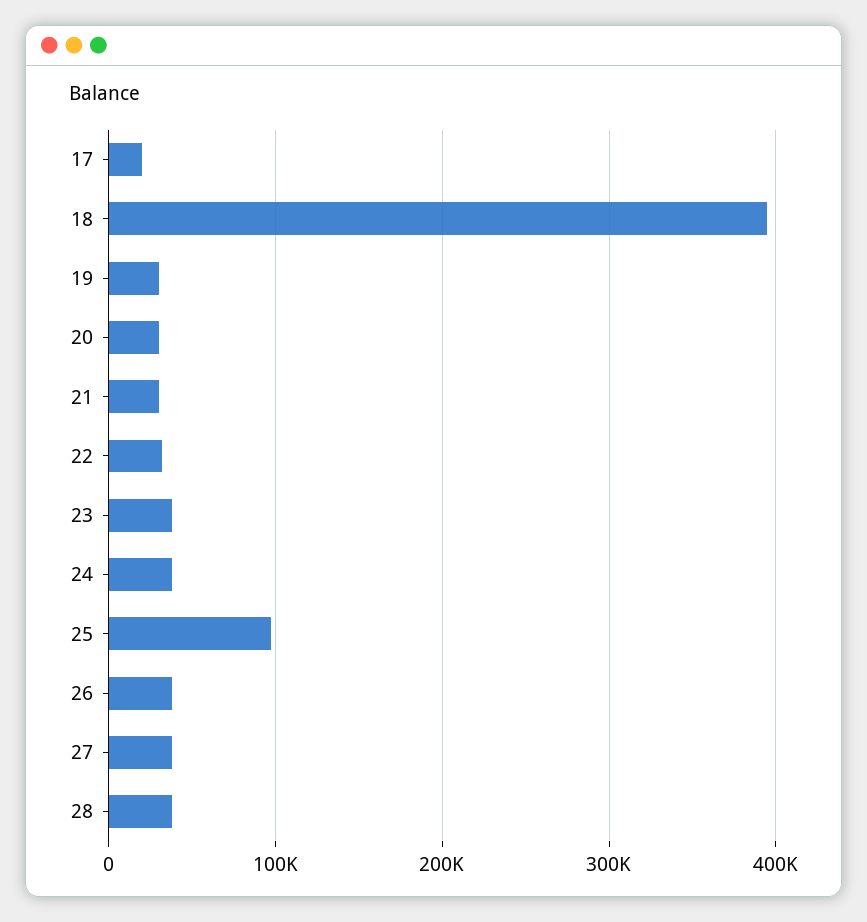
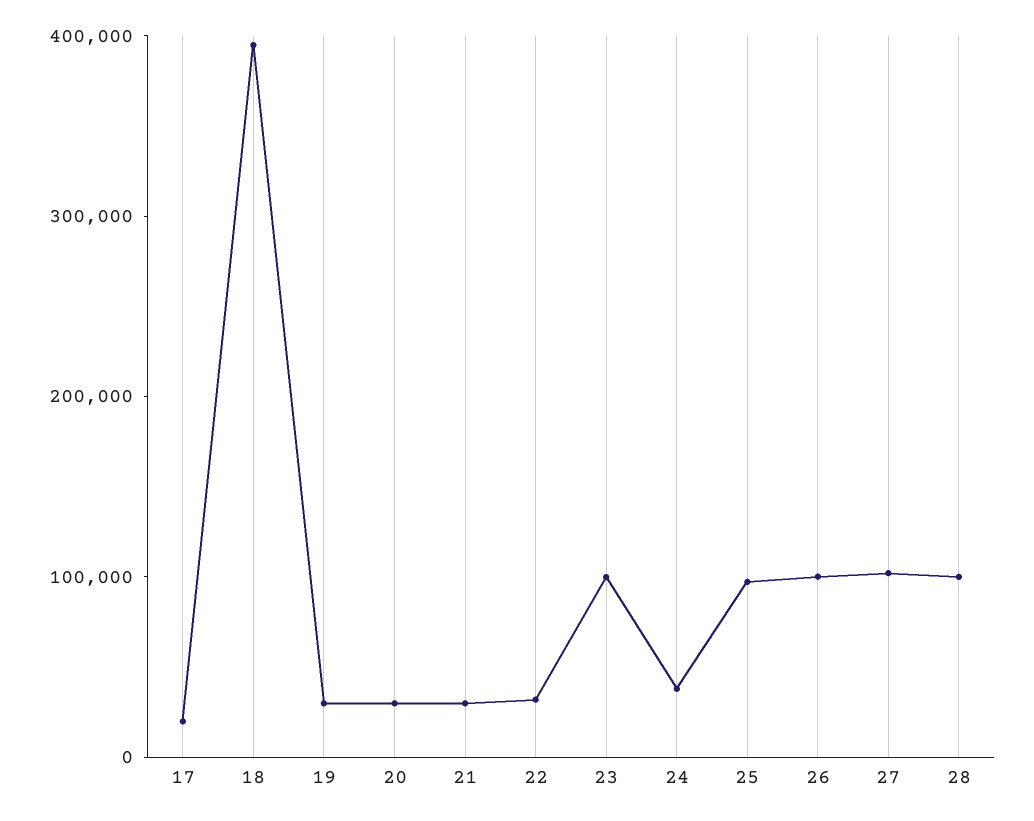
23: 40000 -> 100000
26: 40000 -> 100000
27: 40000 -> 100000
28: 40000 -> 100000

